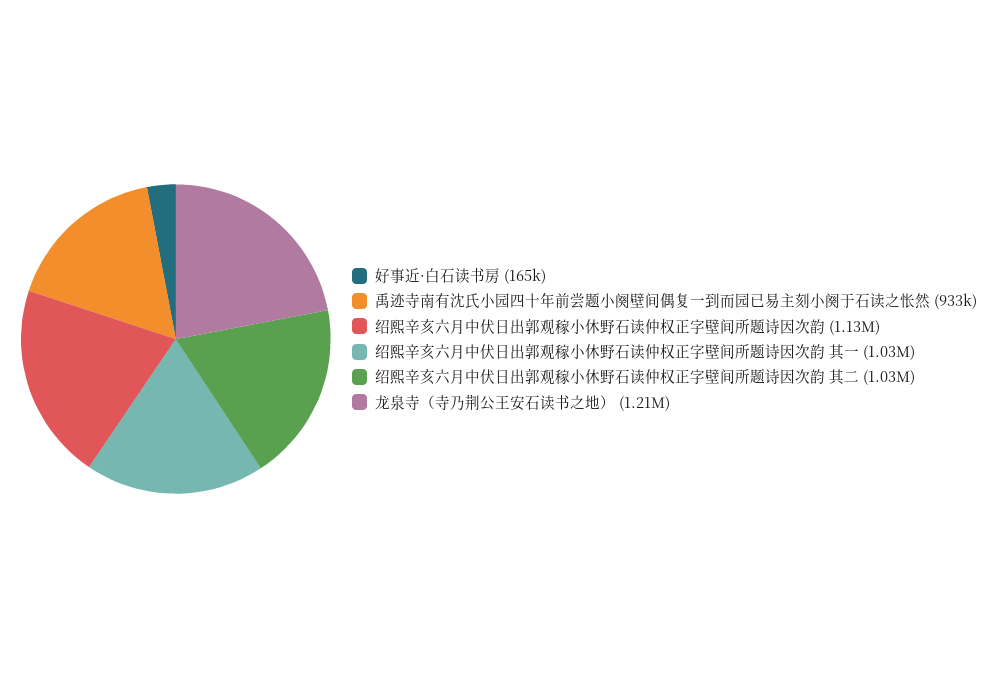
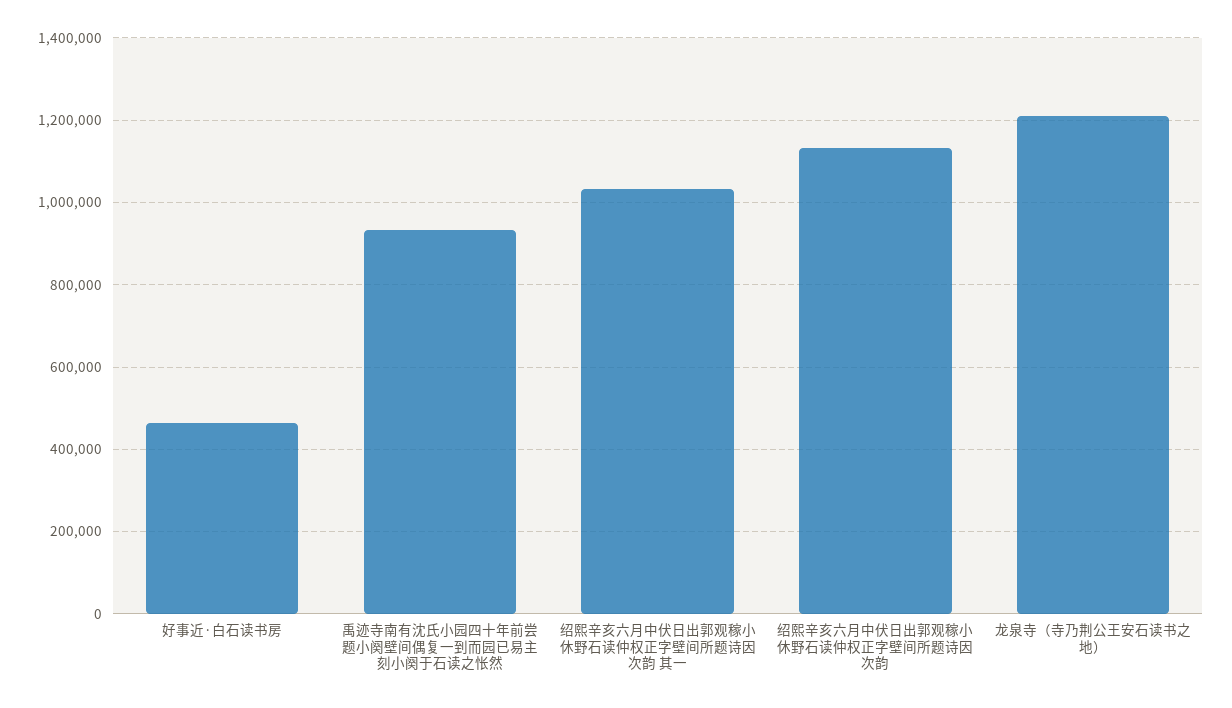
好事近·白石读书房: 165000 -> 460000
绍熙辛亥六月中伏日出郭观稼小休野石读仲权正字壁间所题诗因次韵 其二: 1030000 -> none

